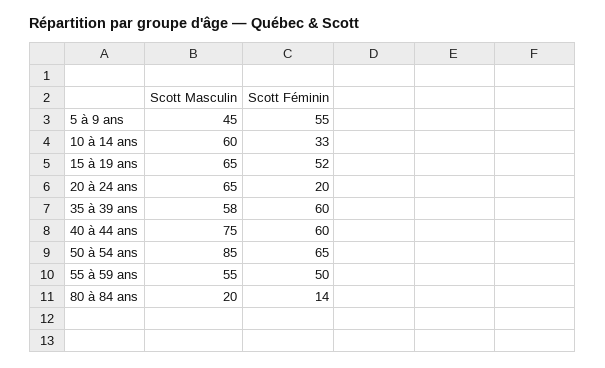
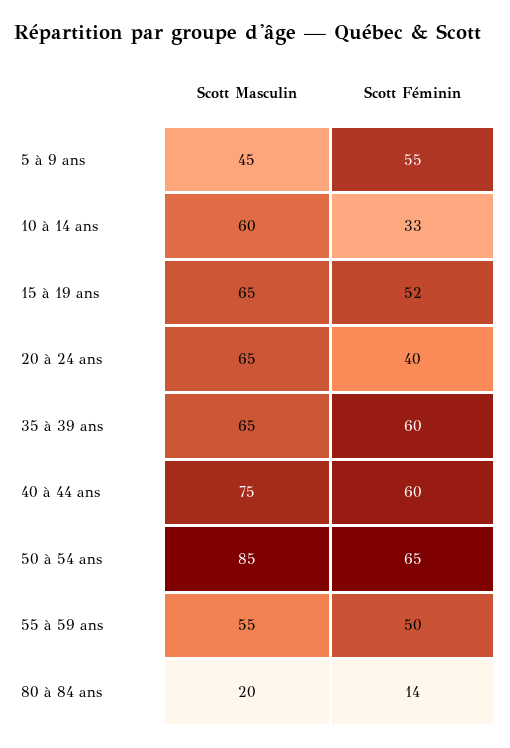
Scott Féminin, 20 à 24 ans: 20 -> 40
Scott Masculin, 35 à 39 ans: 58 -> 65

